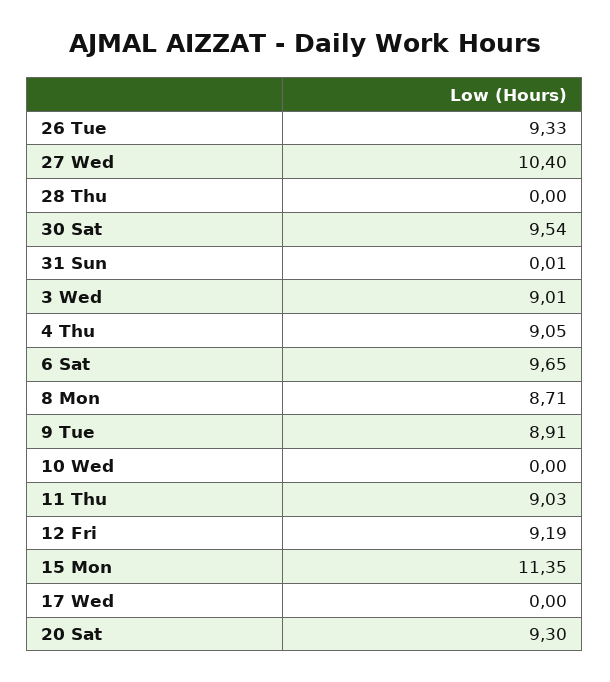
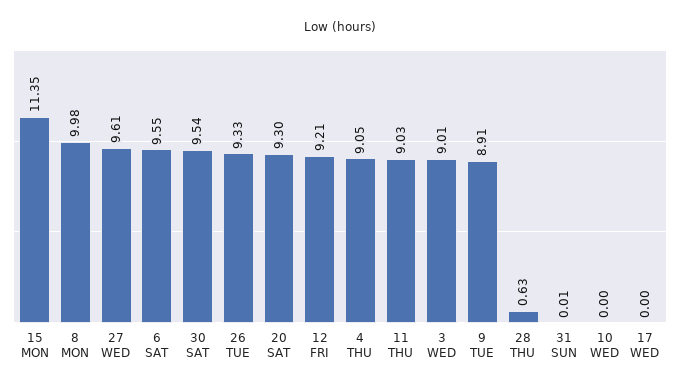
27 Wed: 10.4 -> 9.61
28 Thu: 0 -> 0.63
6 Sat: 9.65 -> 9.55
8 Mon: 8.71 -> 9.98
12 Fri: 9.19 -> 9.21

